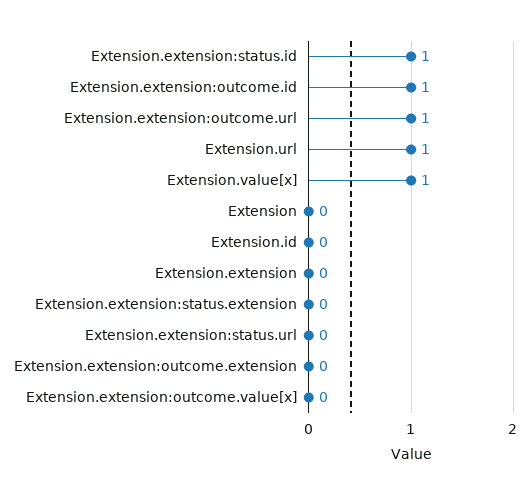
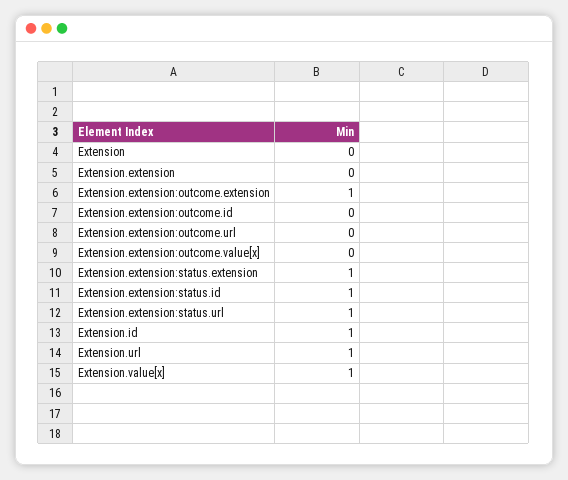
Extension.extension:outcome.id: 1 -> 0
Extension.extension:outcome.url: 1 -> 0
Extension.id: 0 -> 1
Extension.extension:status.extension: 0 -> 1
Extension.extension:status.url: 0 -> 1
Extension.extension:outcome.extension: 0 -> 1

